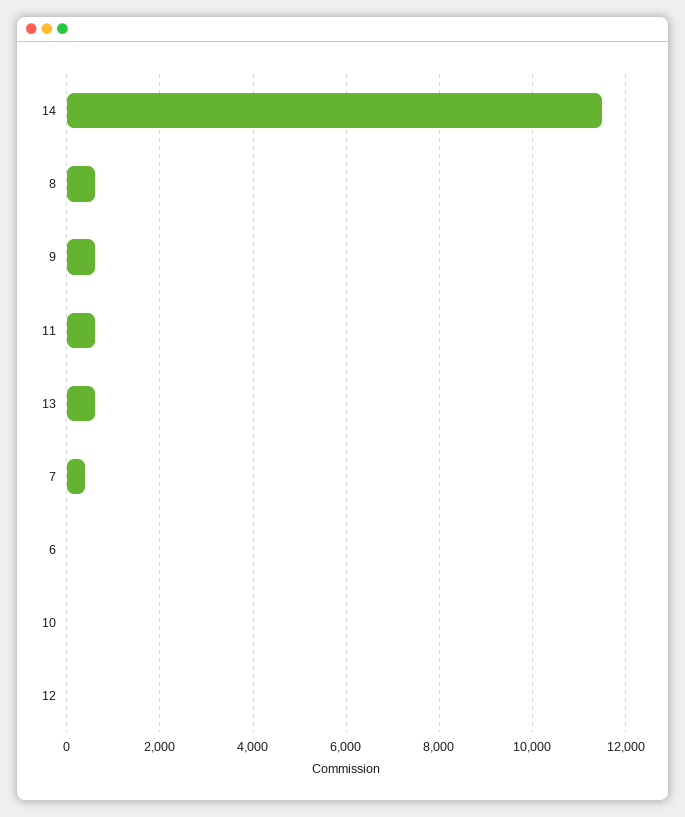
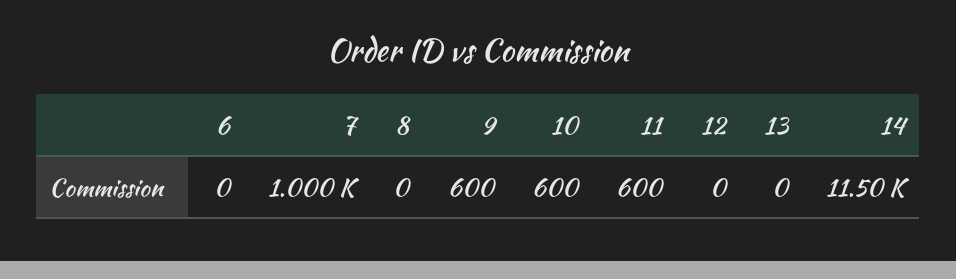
8: 600 -> 0
13: 600 -> 0
7: 400 -> 1000
10: 0 -> 600

